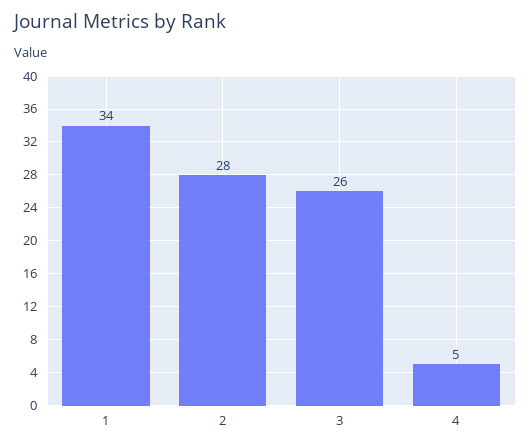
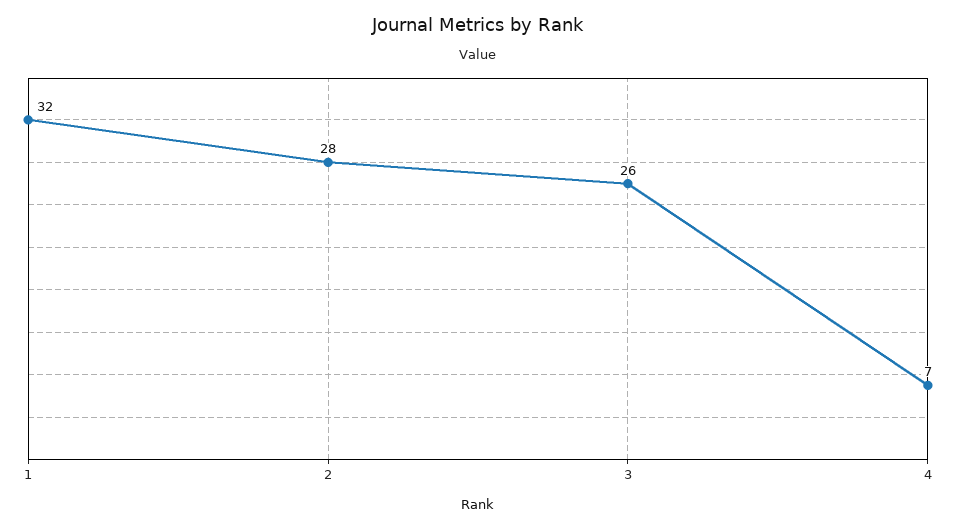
1: 34 -> 32
4: 5 -> 7

